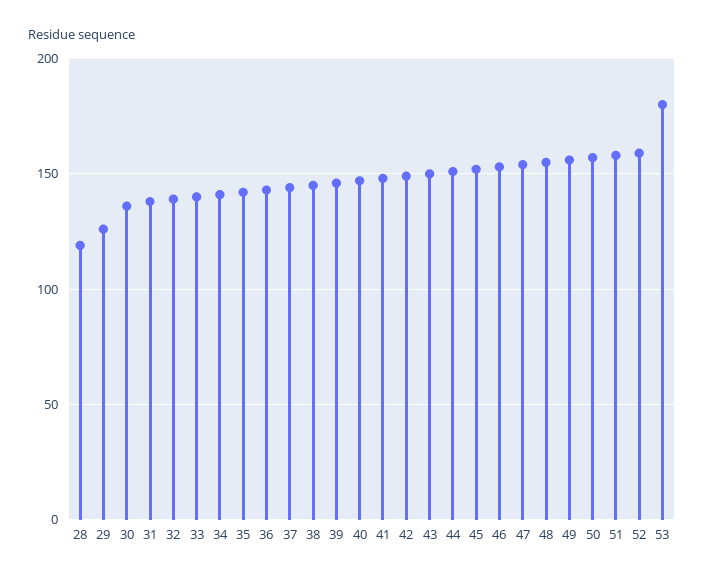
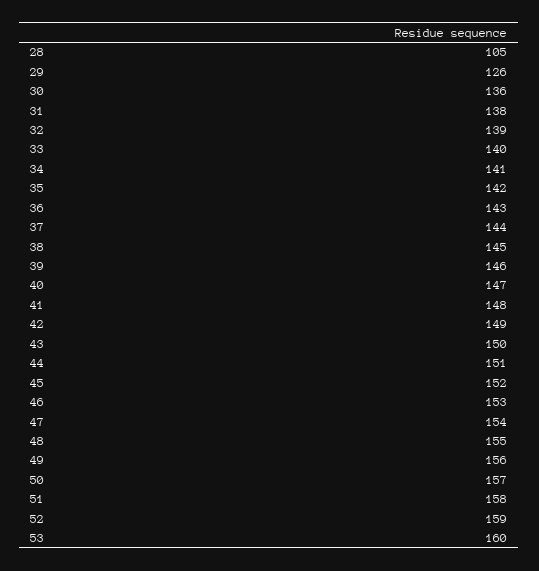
28: 120 -> 105
53: 180 -> 160

